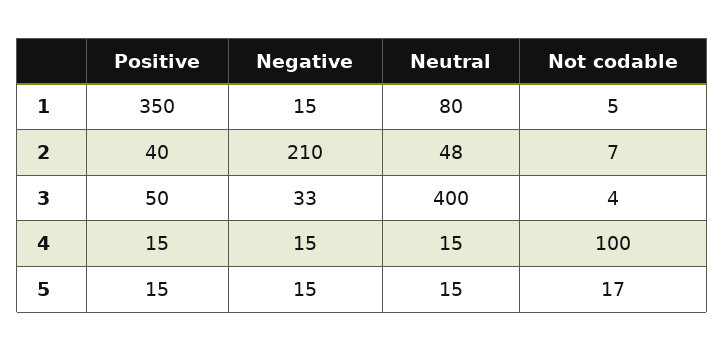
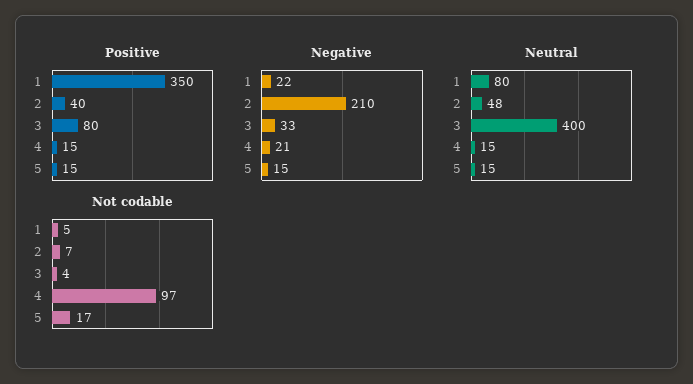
Negative, 1: 15 -> 22
Positive, 3: 50 -> 80
Negative, 4: 15 -> 21
Not codable, 4: 100 -> 97

